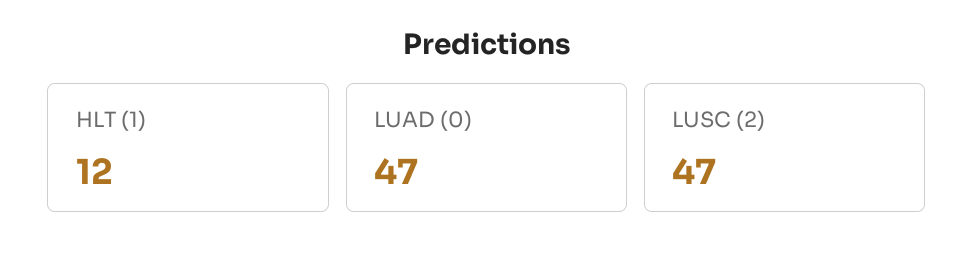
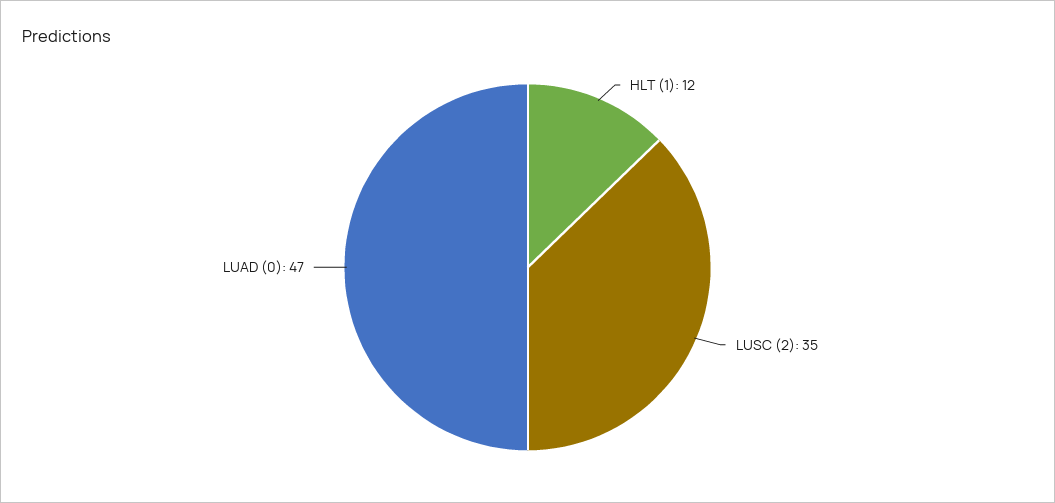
LUSC (2): 47 -> 35

